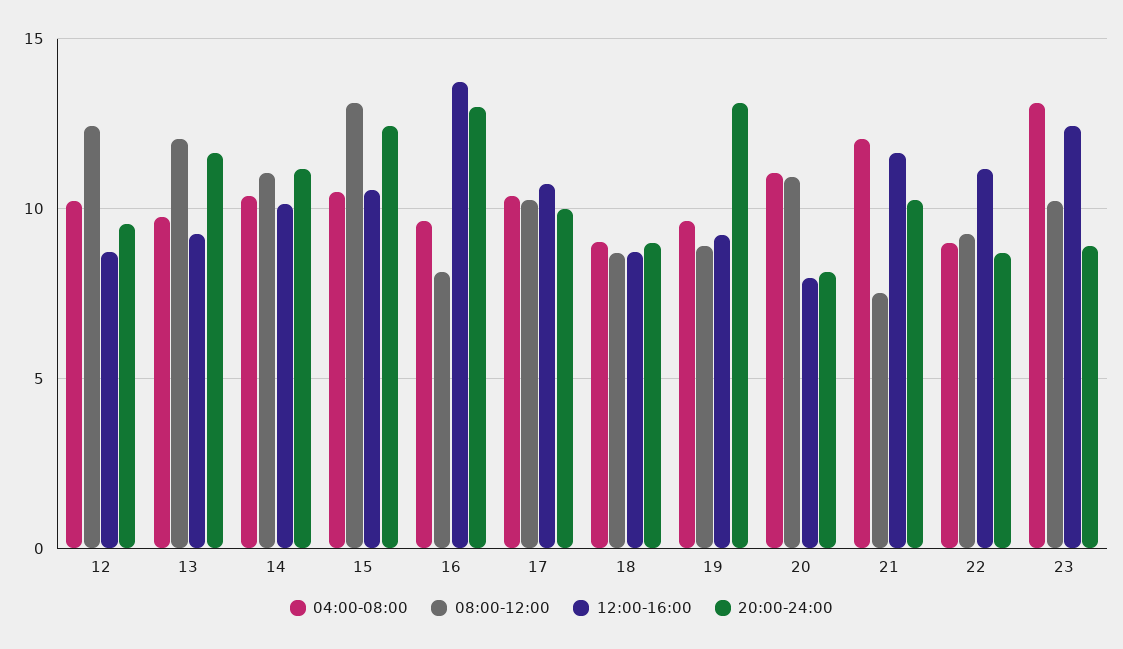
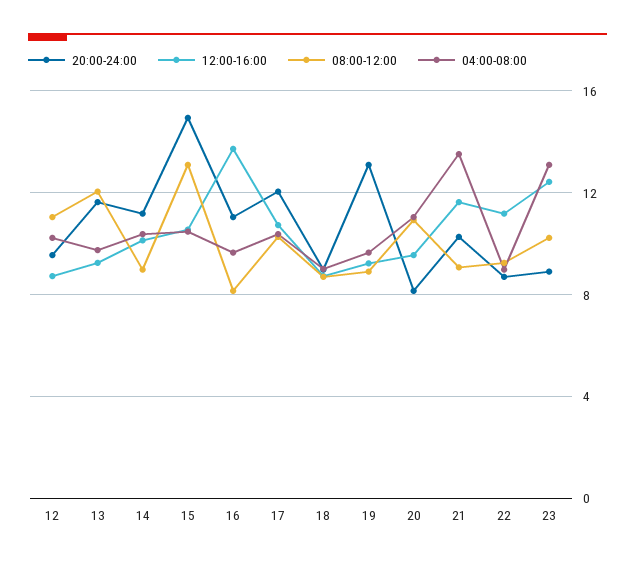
08:00-12:00, 12: 12.5 -> 11
08:00-12:00, 14: 11 -> 9
20:00-24:00, 15: 12.5 -> 15
20:00-24:00, 16: 13 -> 11
20:00-24:00, 17: 10 -> 12
12:00-16:00, 20: 8 -> 9.5
04:00-08:00, 21: 12 -> 13.5
08:00-12:00, 21: 7.5 -> 9

